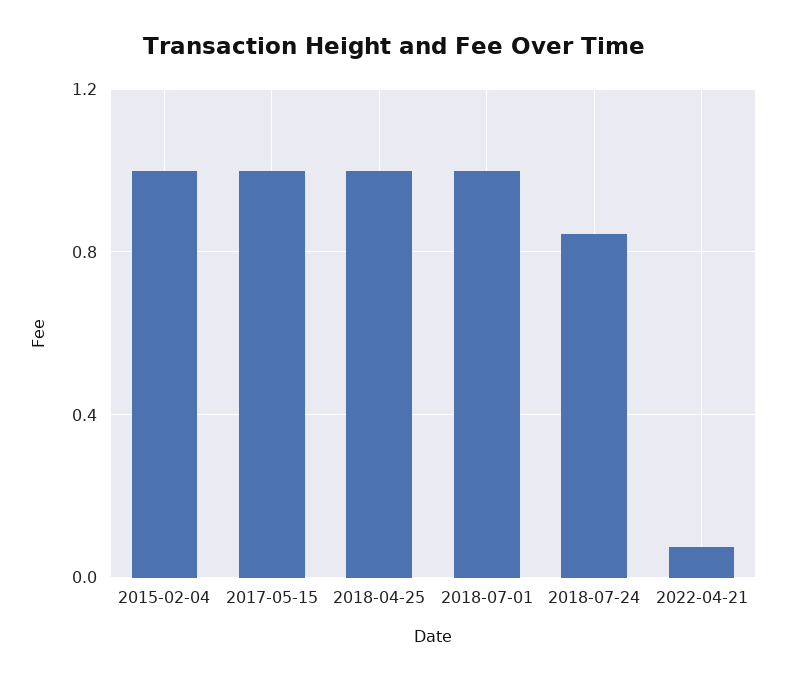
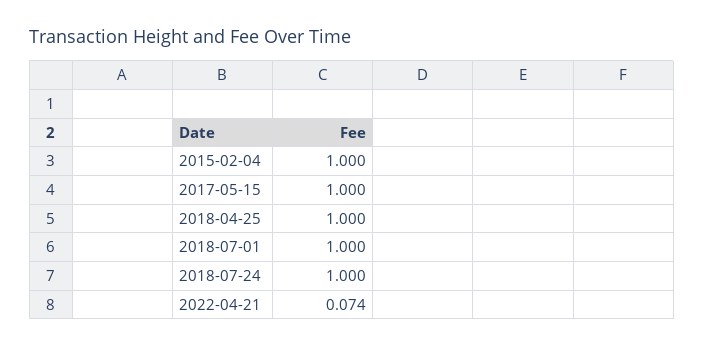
2018-07-24: 0.85 -> 1

